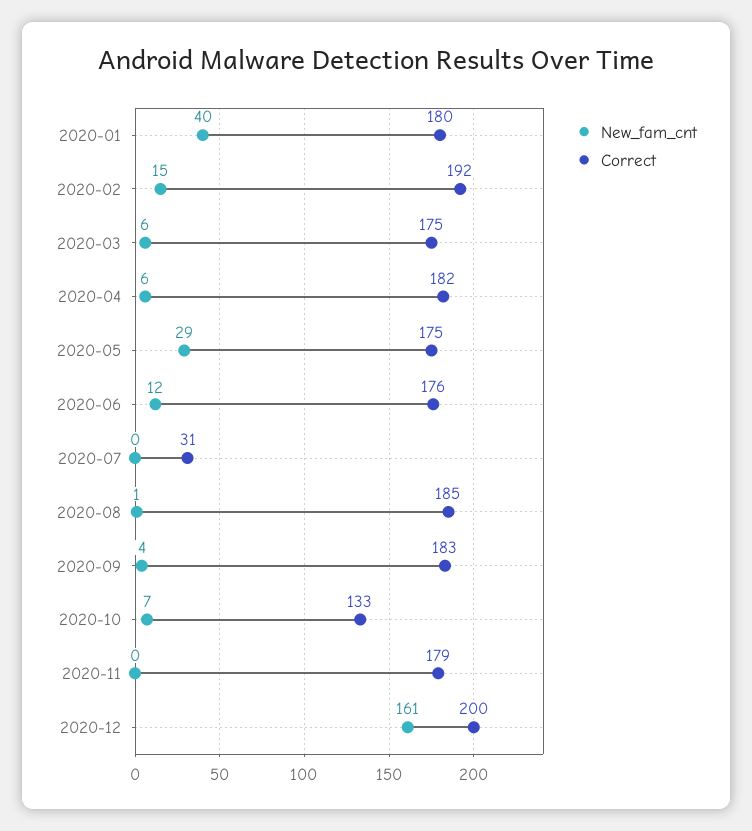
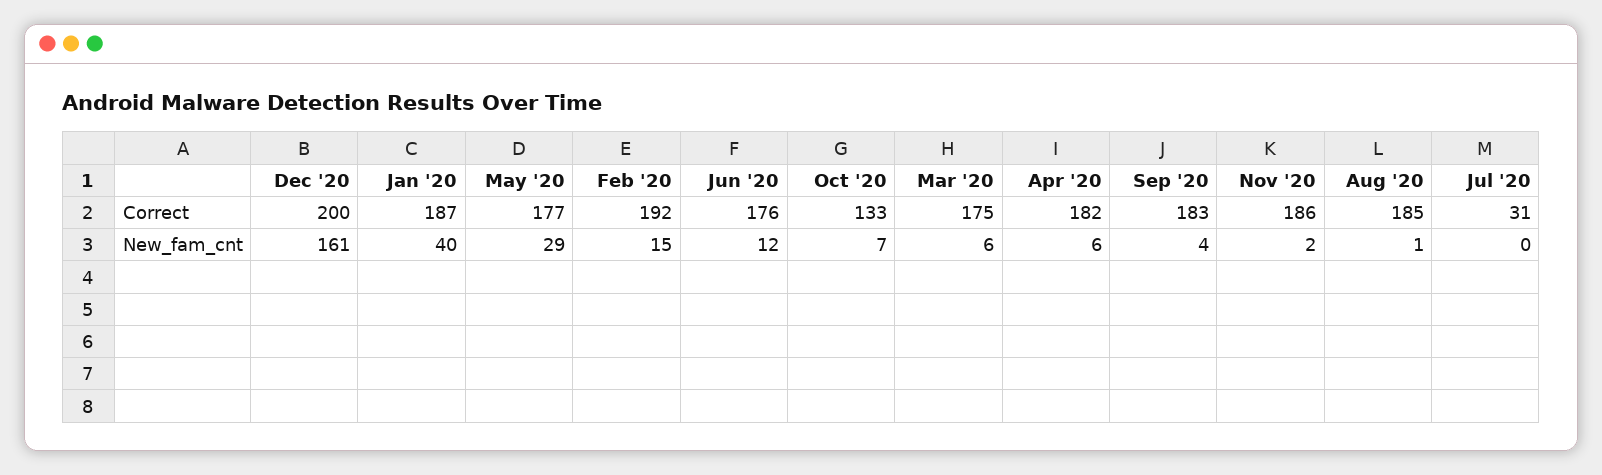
Correct, 2020-01: 180 -> 187
Correct, 2020-05: 175 -> 177
New_fam_cnt, 2020-11: 0 -> 2
Correct, 2020-11: 179 -> 186

